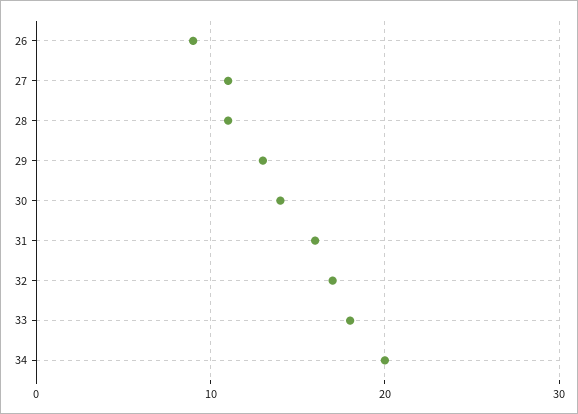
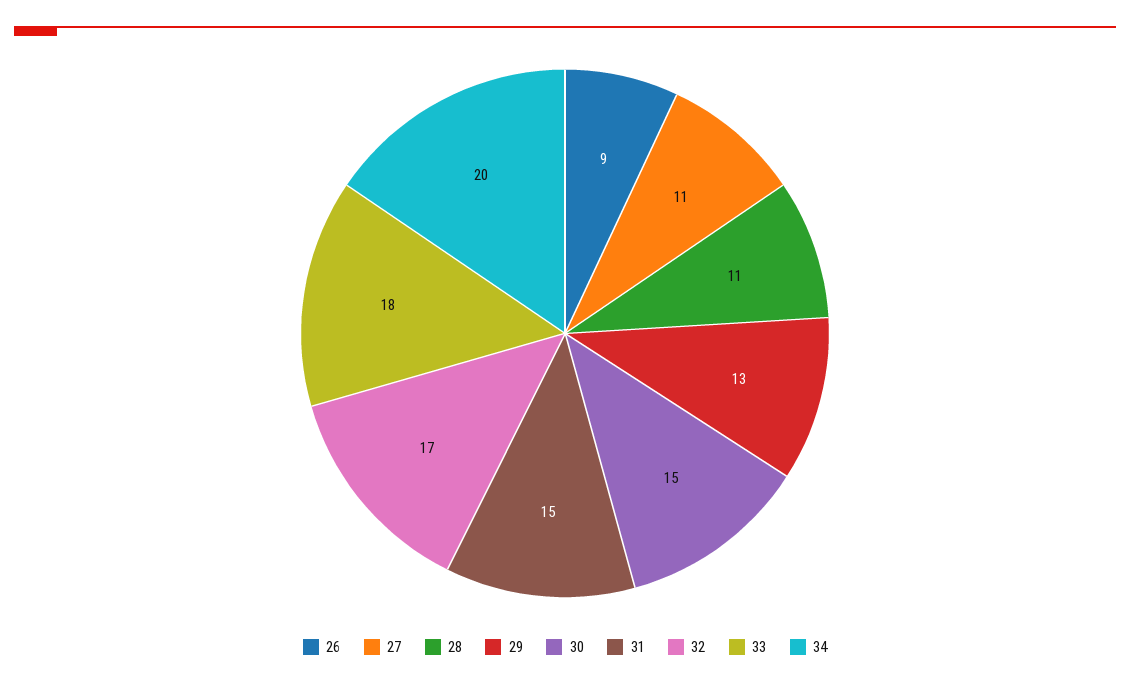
30: 14 -> 15
31: 16 -> 15

